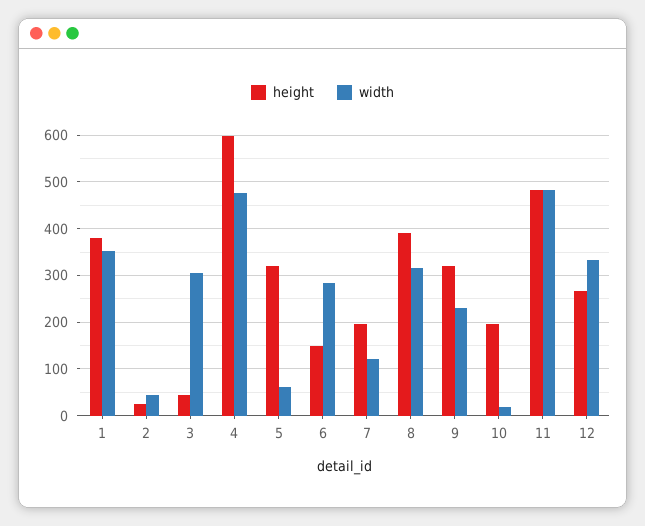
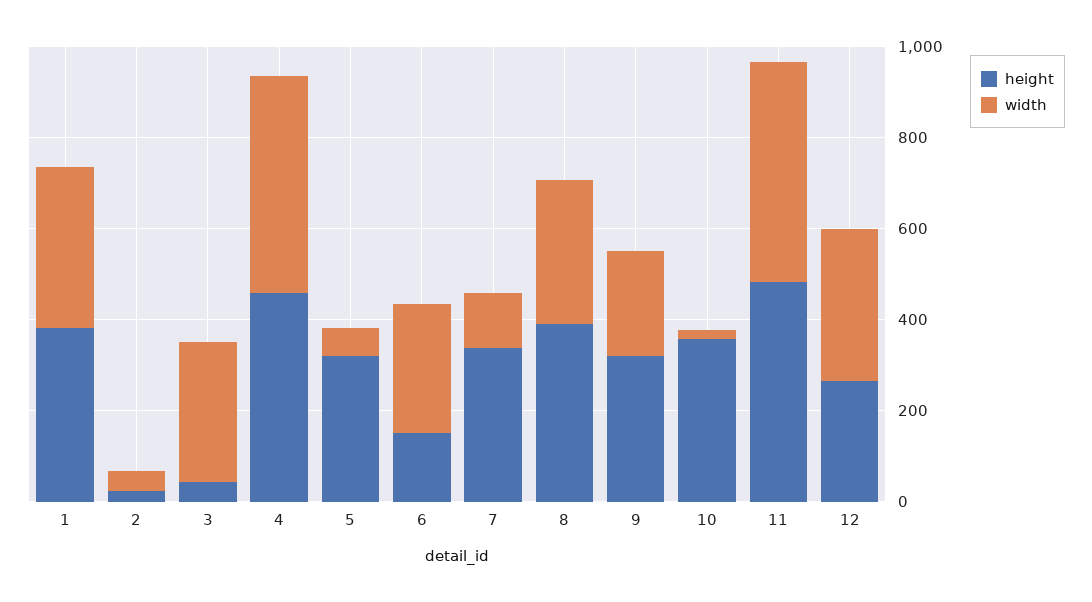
height, 4: 600 -> 450
height, 7: 200 -> 350
height, 10: 200 -> 350

